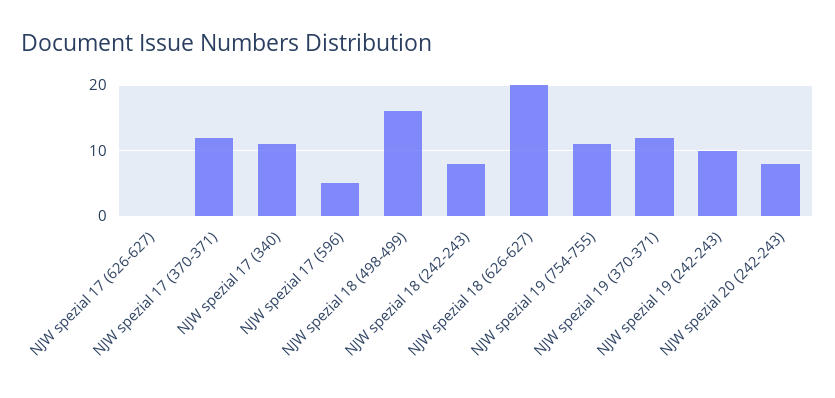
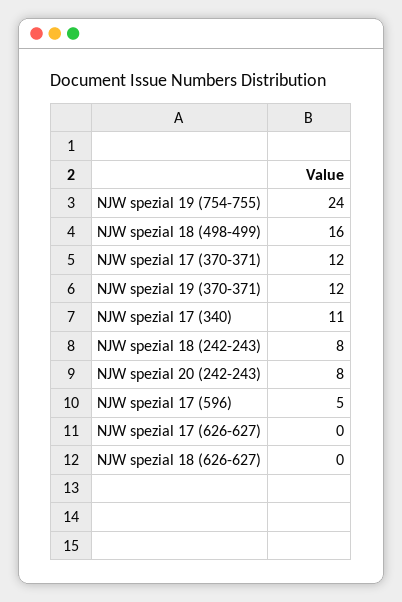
NJW spezial 18 (626-627): 20 -> 0
NJW spezial 19 (754-755): 11 -> 24
NJW spezial 19 (242-243): 10 -> none

